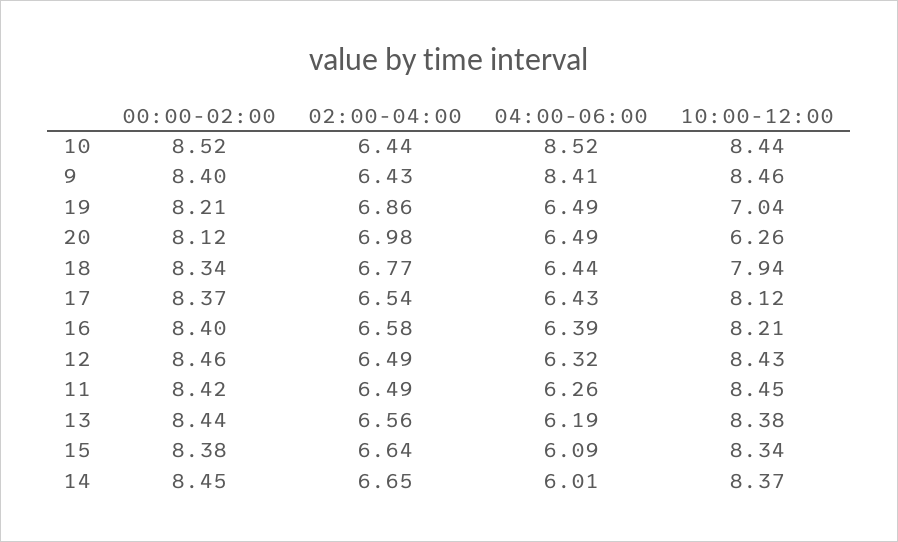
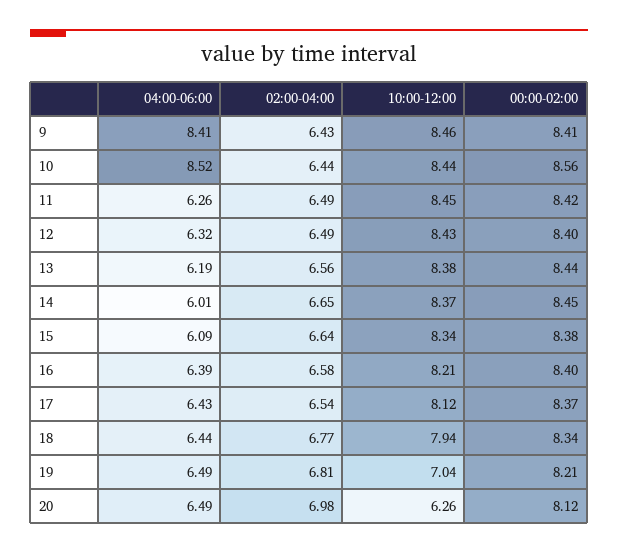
00:00-02:00, 10: 8.52 -> 8.56
00:00-02:00, 9: 8.4 -> 8.41
02:00-04:00, 19: 6.86 -> 6.81
00:00-02:00, 12: 8.46 -> 8.4

